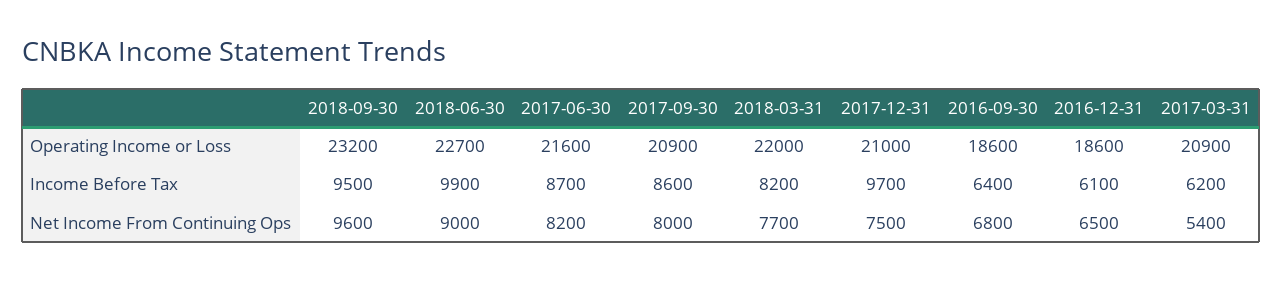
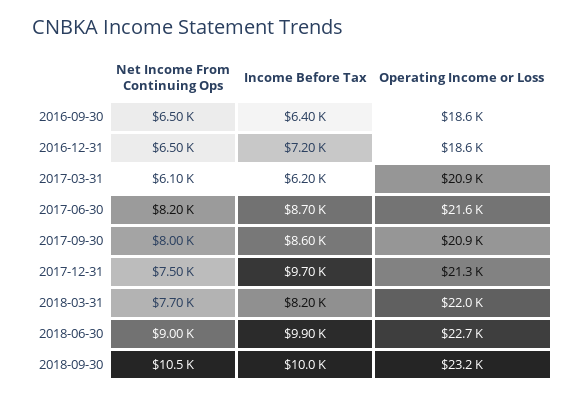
2017-12-31, Operating Income or Loss: 21000 -> 21300
2018-09-30, Income Before Tax: 9500 -> 10000
2016-12-31, Income Before Tax: 6100 -> 7200
2018-09-30, Net Income From Continuing Ops: 9600 -> 10500
2016-09-30, Net Income From Continuing Ops: 6800 -> 6500
2017-03-31, Net Income From Continuing Ops: 5400 -> 6100

